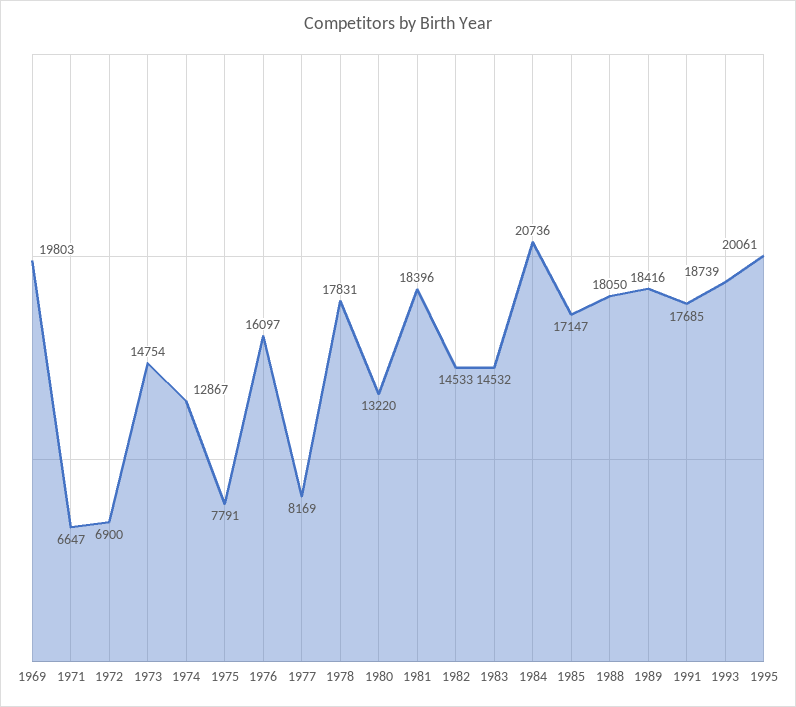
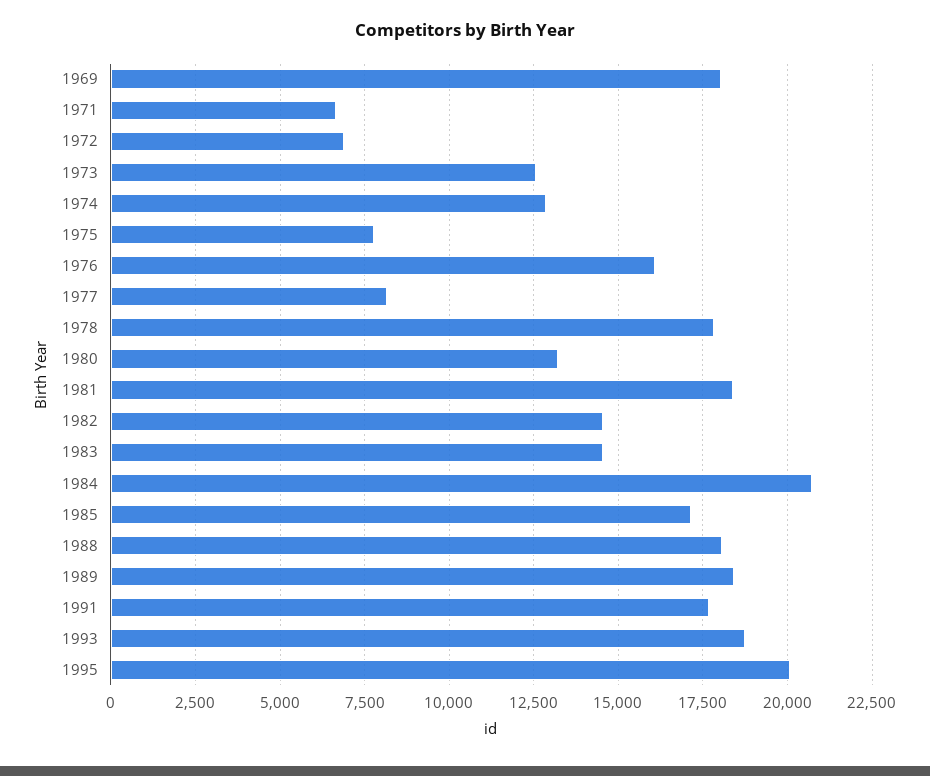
1969: 19803 -> 18000
1973: 14754 -> 12500

